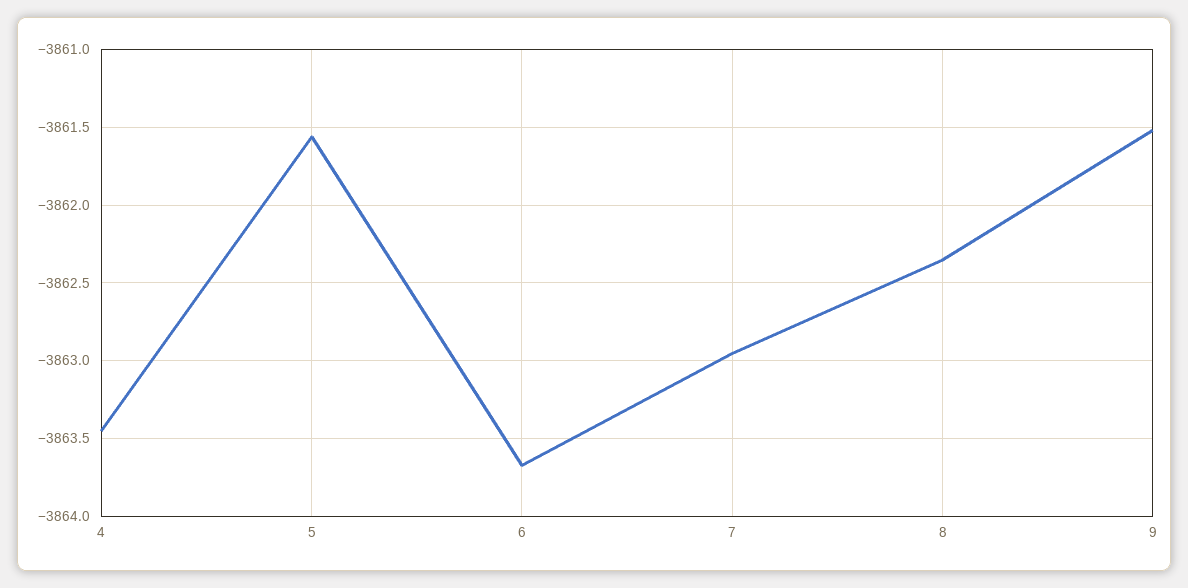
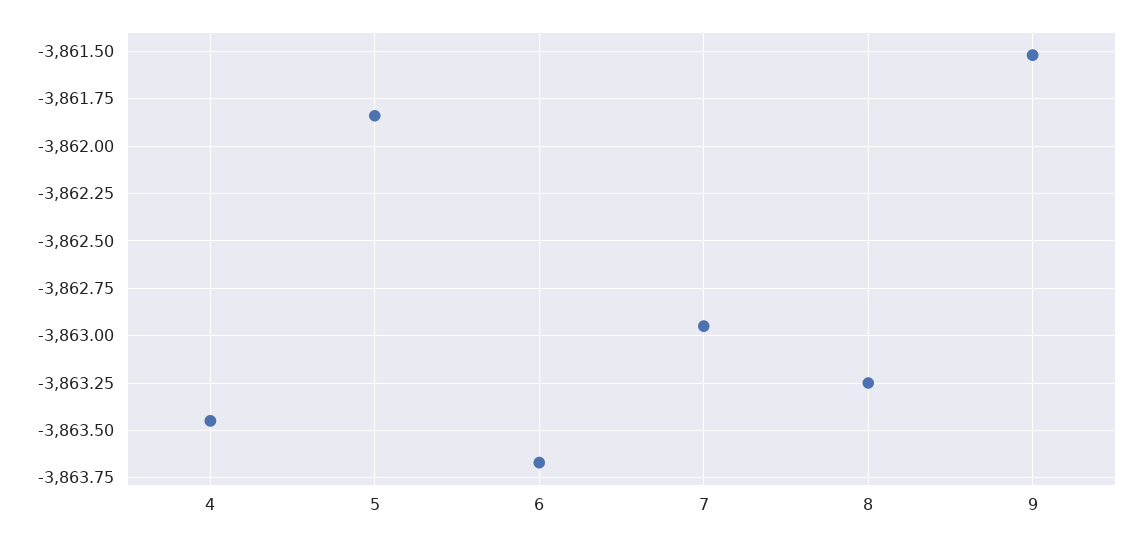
5: -3861.55 -> -3861.85
8: -3862.35 -> -3863.25

